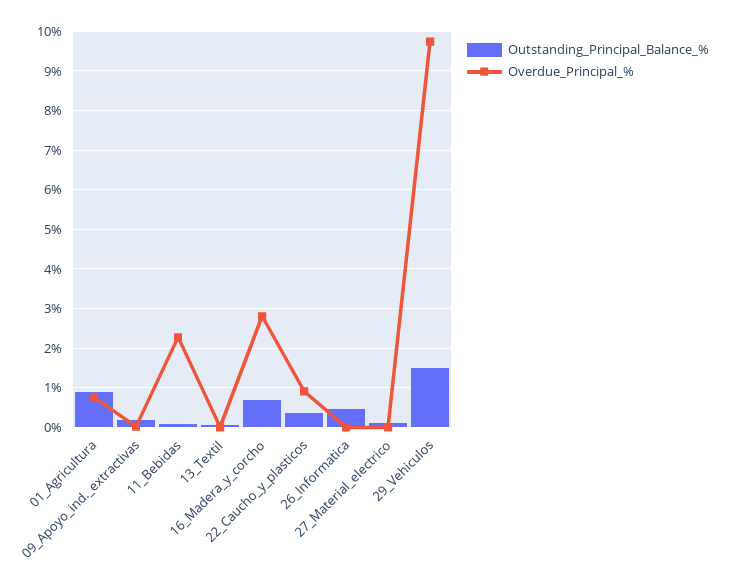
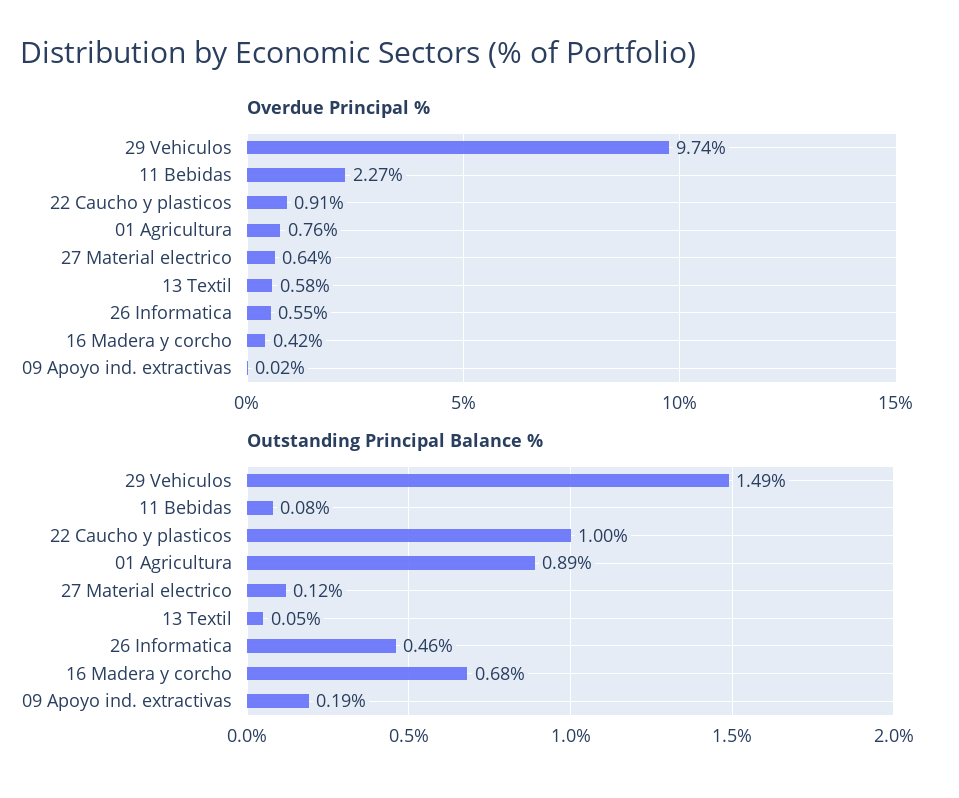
Overdue_Principal_%, 13_Textil: 0 -> 0.58
Overdue_Principal_%, 16_Madera_y_corcho: 2.8 -> 0.42
Outstanding_Principal_Balance_%, 22_Caucho_y_plasticos: 0.4 -> 1
Overdue_Principal_%, 26_Informatica: 0 -> 0.55
Overdue_Principal_%, 27_Material_electrico: 0 -> 0.64

